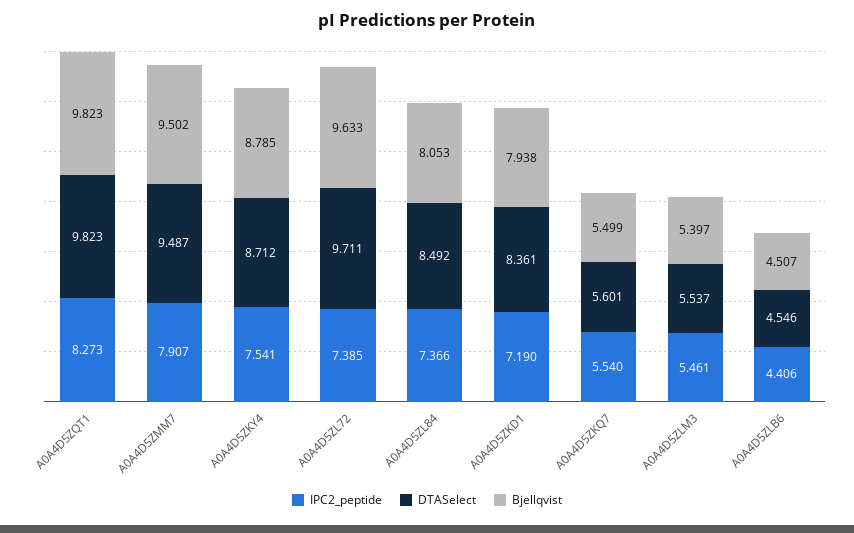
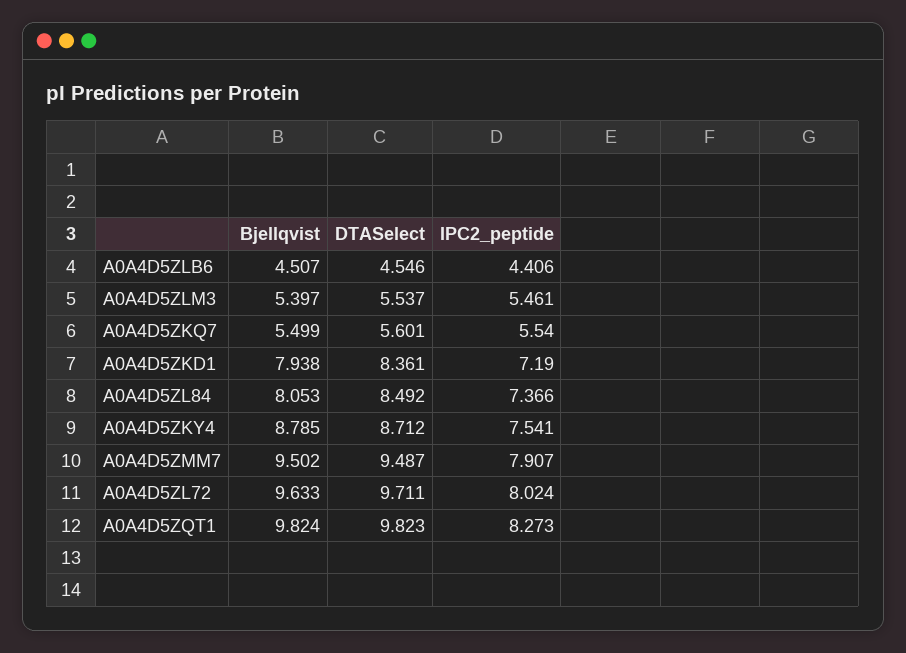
Bjellqvist, A0A4D5ZQT1: 9.823 -> 9.824
IPC2_peptide, A0A4D5ZL72: 7.385 -> 8.024

